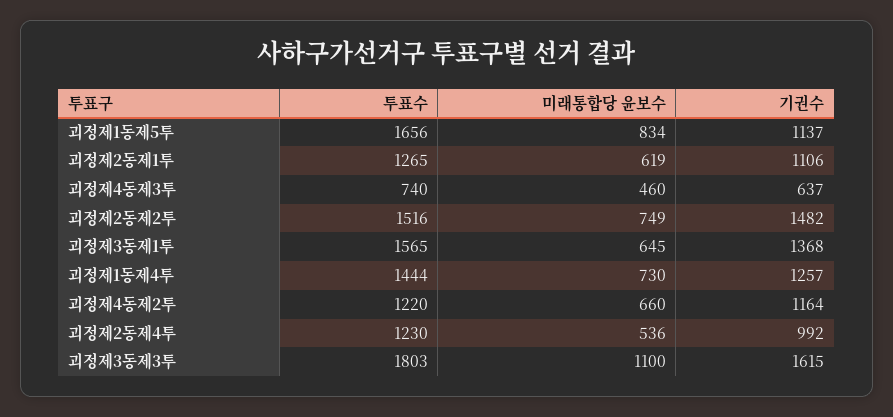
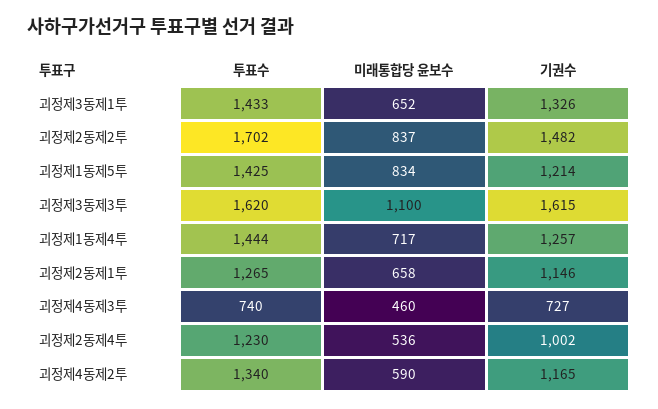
투표수, 괴정제1동제5투: 1656 -> 1425
기권수, 괴정제1동제5투: 1137 -> 1214
미래통합당 윤보수, 괴정제2동제1투: 619 -> 658
기권수, 괴정제2동제1투: 1106 -> 1146
기권수, 괴정제4동제3투: 637 -> 727
투표수, 괴정제2동제2투: 1516 -> 1702
미래통합당 윤보수, 괴정제2동제2투: 749 -> 837
투표수, 괴정제3동제1투: 1565 -> 1433
미래통합당 윤보수, 괴정제3동제1투: 645 -> 652
기권수, 괴정제3동제1투: 1368 -> 1326
미래통합당 윤보수, 괴정제1동제4투: 730 -> 717
투표수, 괴정제4동제2투: 1220 -> 1340
미래통합당 윤보수, 괴정제4동제2투: 660 -> 590
기권수, 괴정제4동제2투: 1164 -> 1165
기권수, 괴정제2동제4투: 992 -> 1002
투표수, 괴정제3동제3투: 1803 -> 1620

